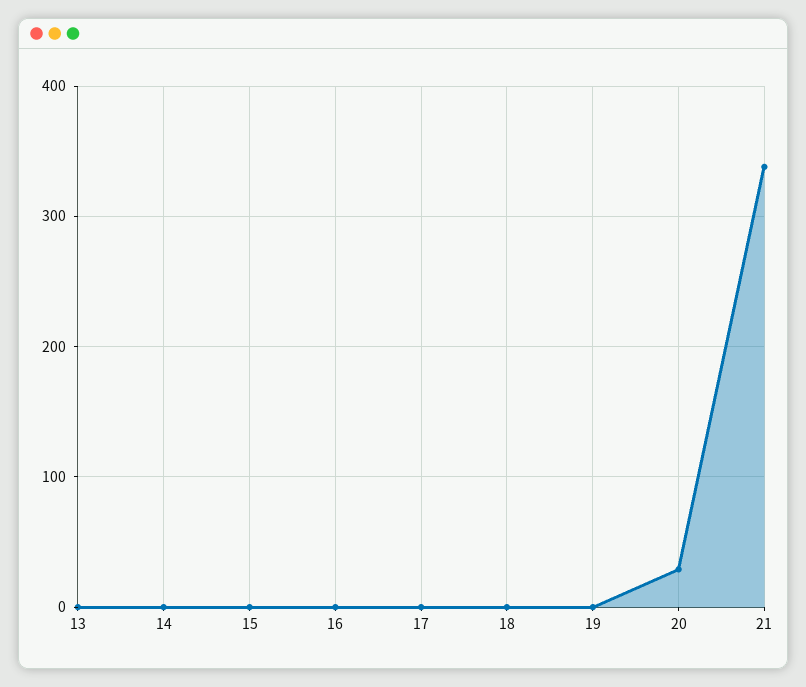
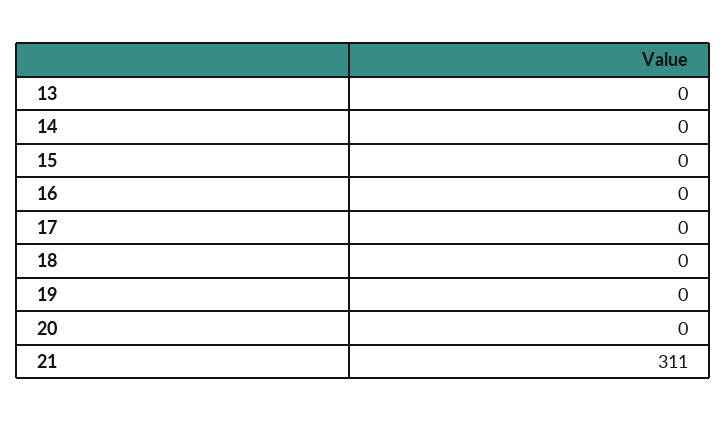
20: 30 -> 0
21: 340 -> 311

